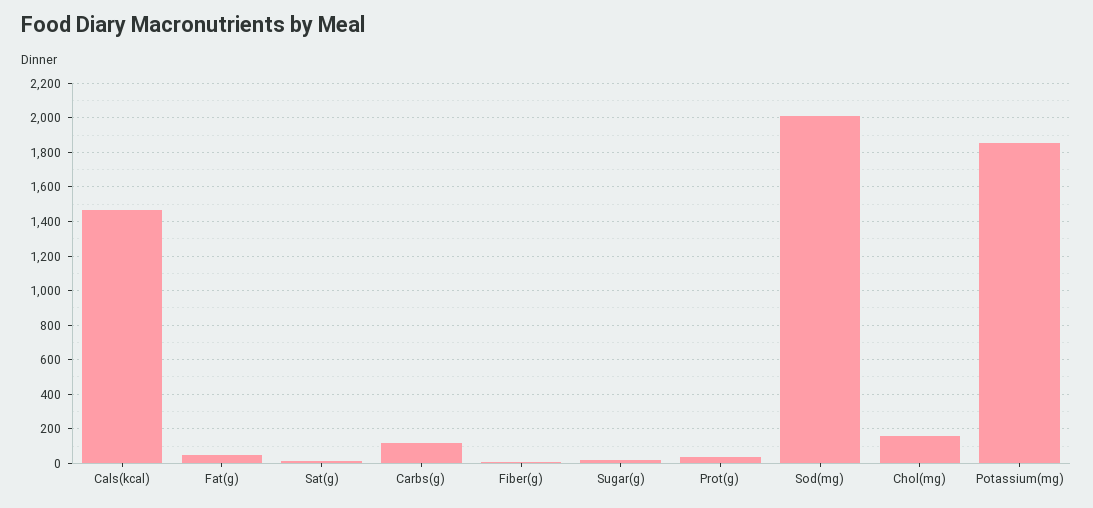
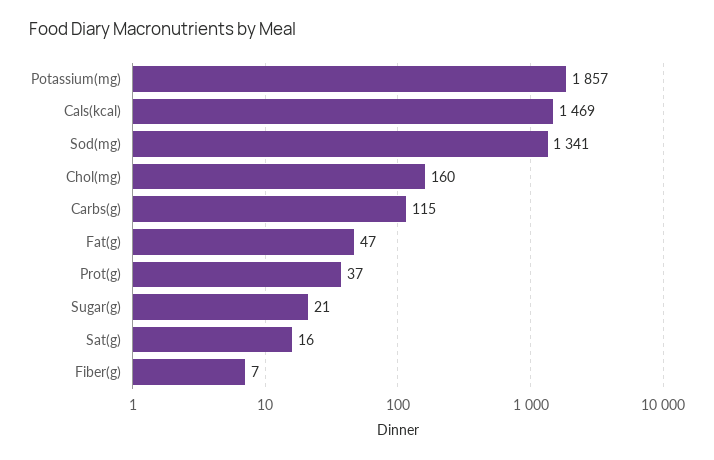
Sod(mg): 2000 -> 1341

